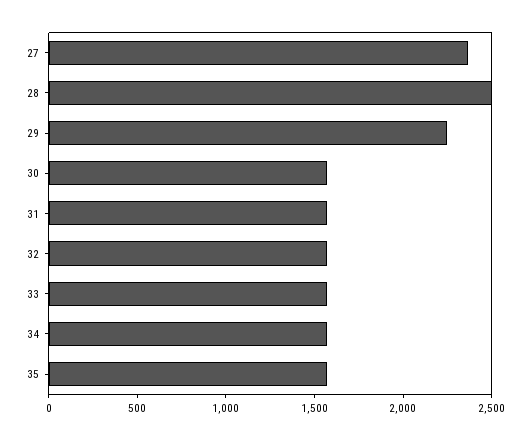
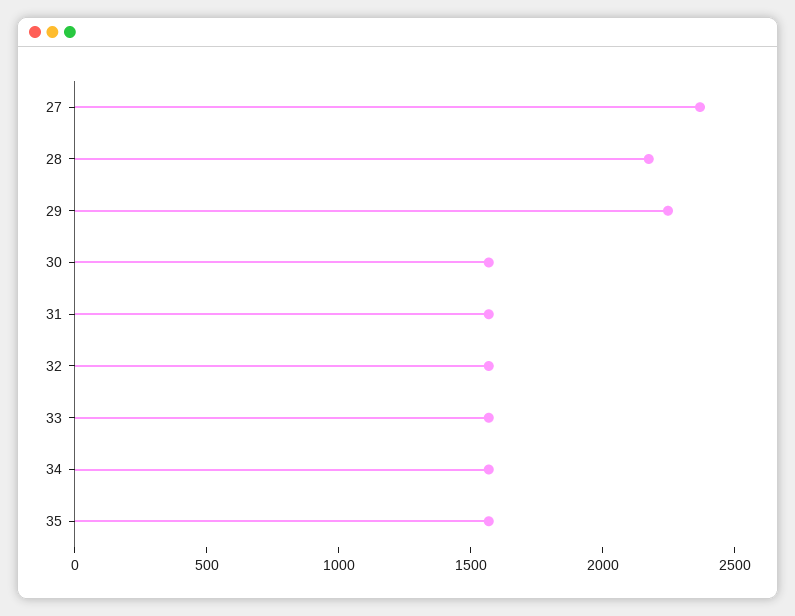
28: 2500 -> 2200

